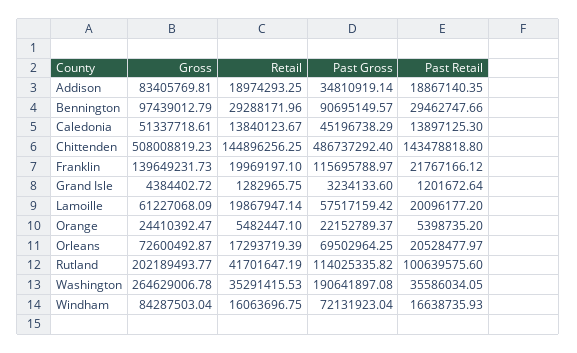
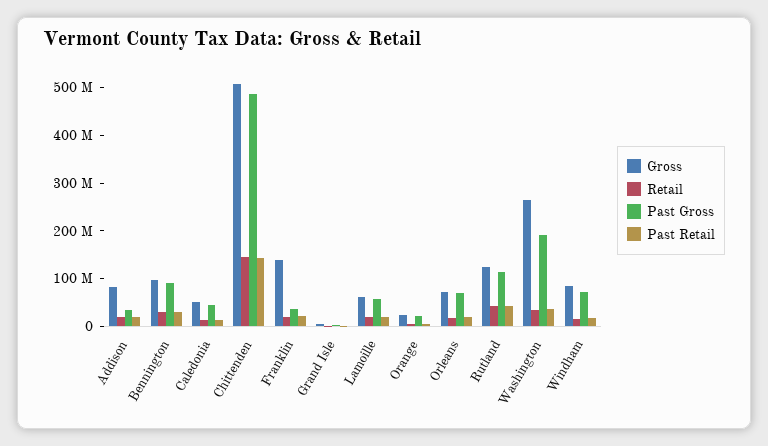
Past Gross, Franklin: 115695788.97 -> 40000000
Gross, Rutland: 202189493.77 -> 120000000
Past Retail, Rutland: 100639575.6 -> 40000000

